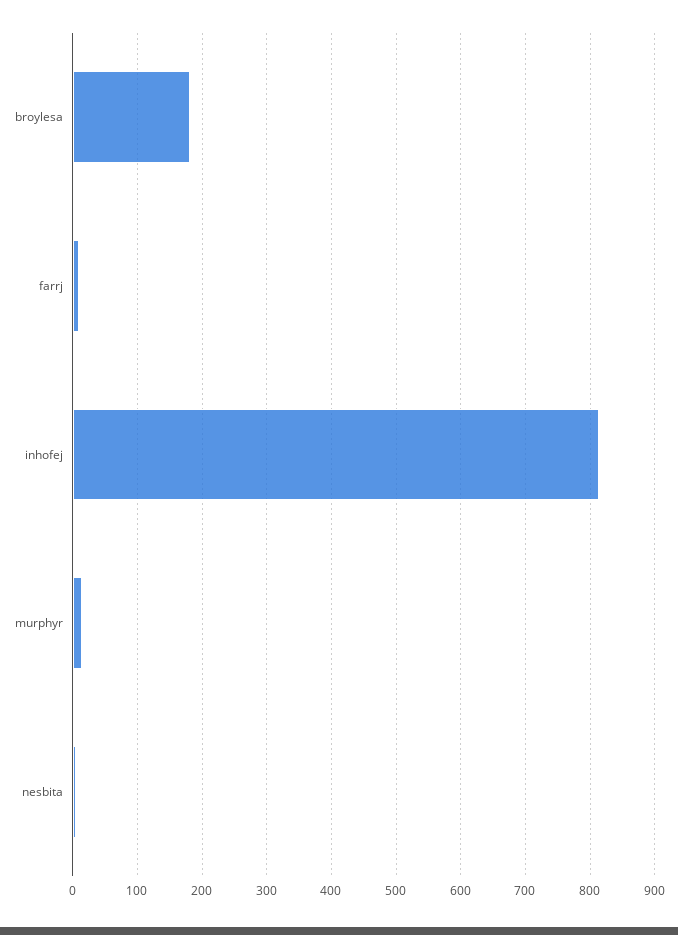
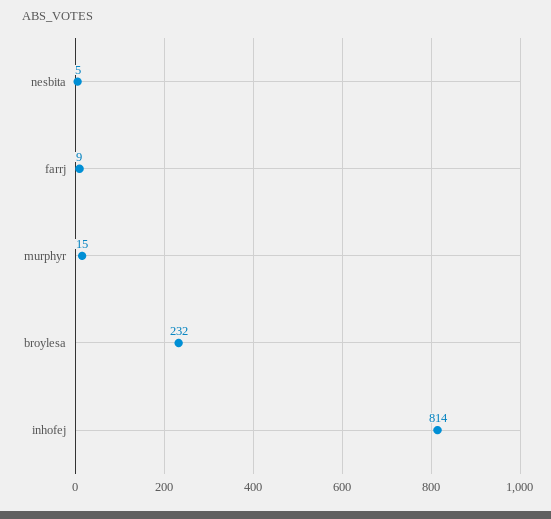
broylesa: 180 -> 232

